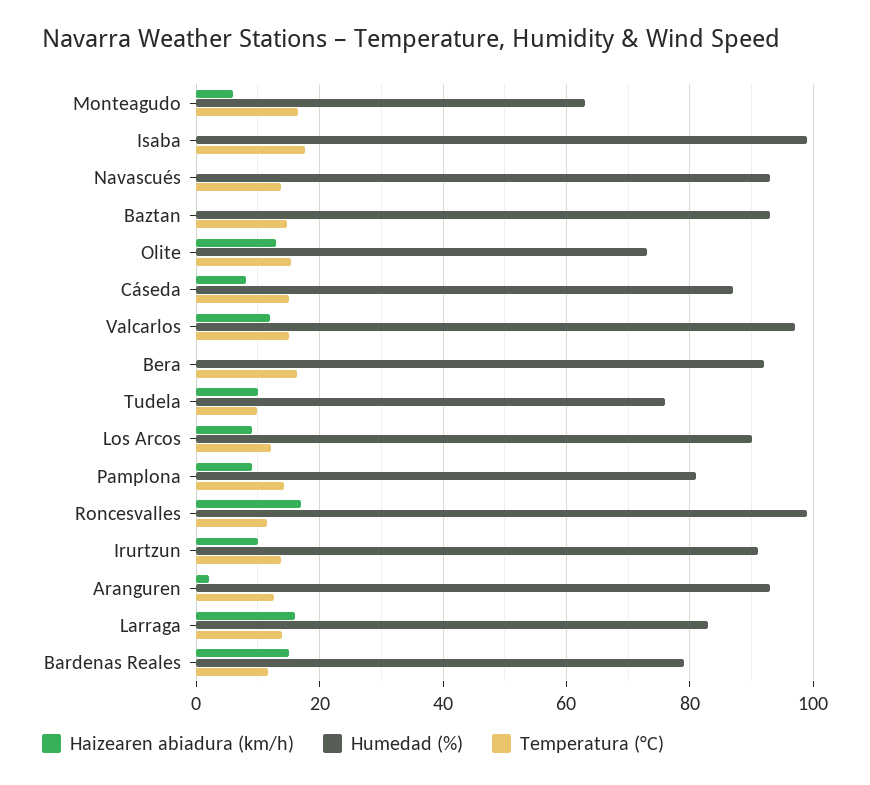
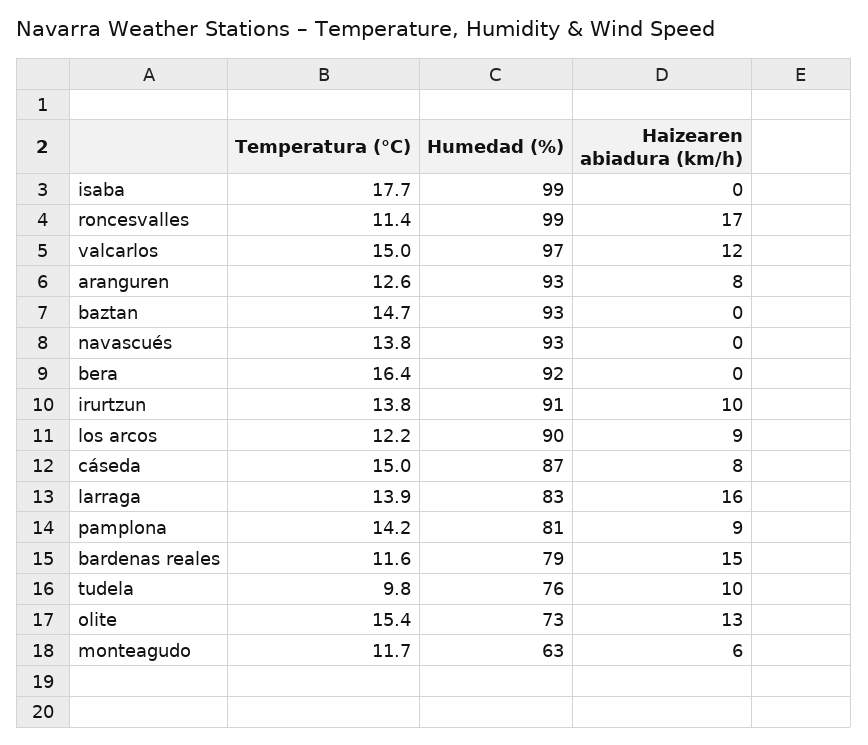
Temperatura (°C), Monteagudo: 16 -> 11.7
Haizearen abiadura (km/h), Aranguren: 2 -> 8

